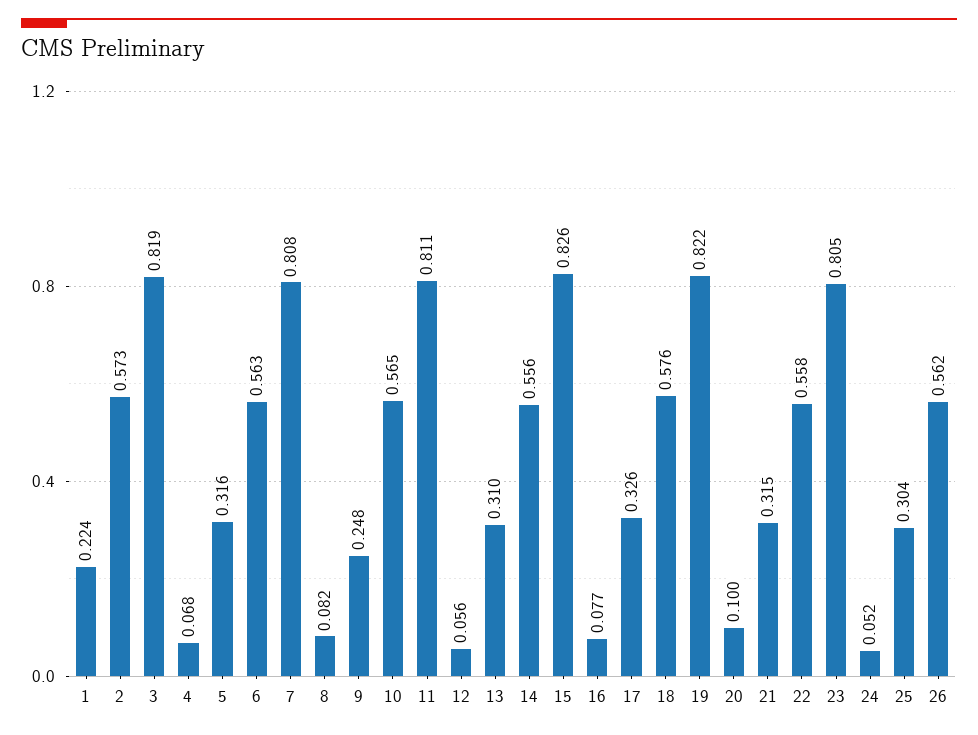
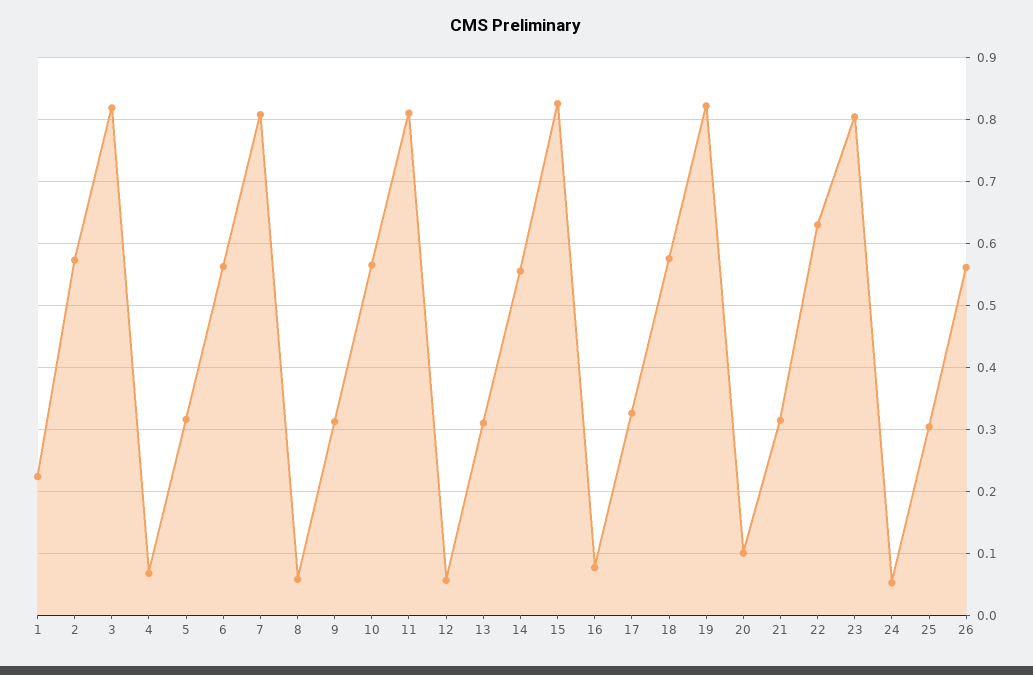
8: 0.082 -> 0.06
9: 0.248 -> 0.31
22: 0.558 -> 0.63

